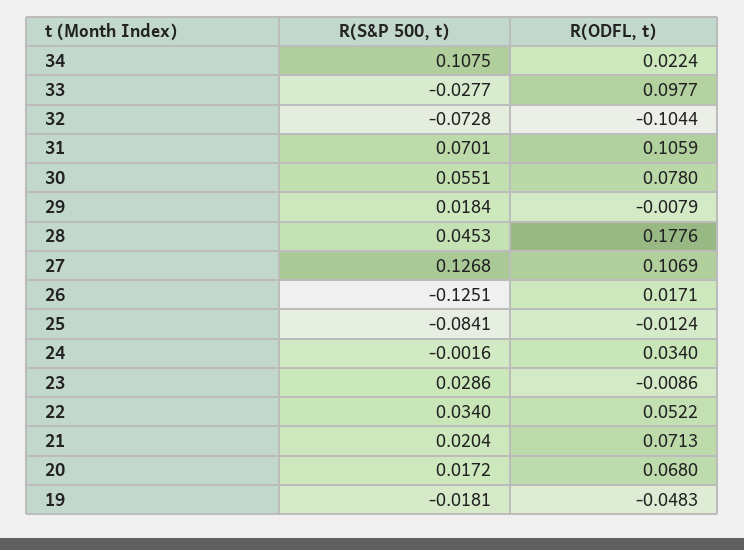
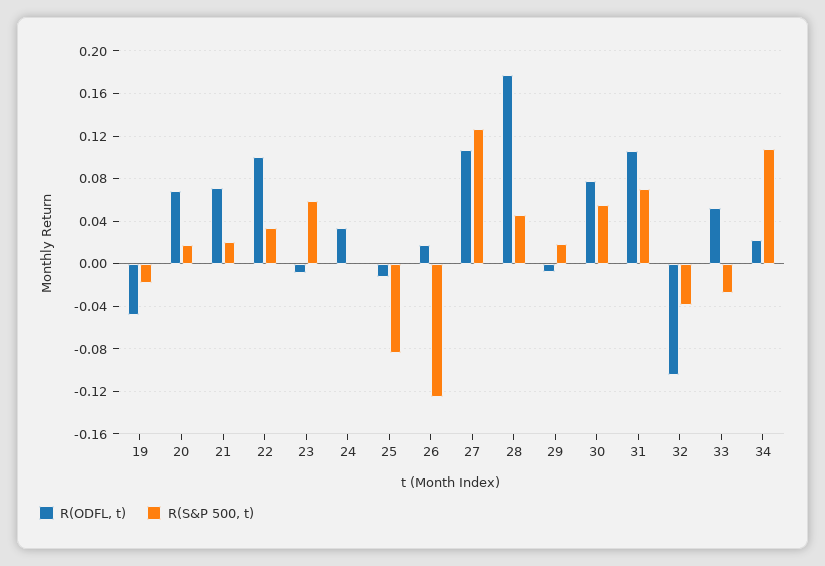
R(ODFL, t), 33: 0.0977 -> 0.05
R(S&P 500, t), 32: -0.0728 -> -0.04
R(S&P 500, t), 23: 0.0286 -> 0.06
R(ODFL, t), 22: 0.0522 -> 0.1

